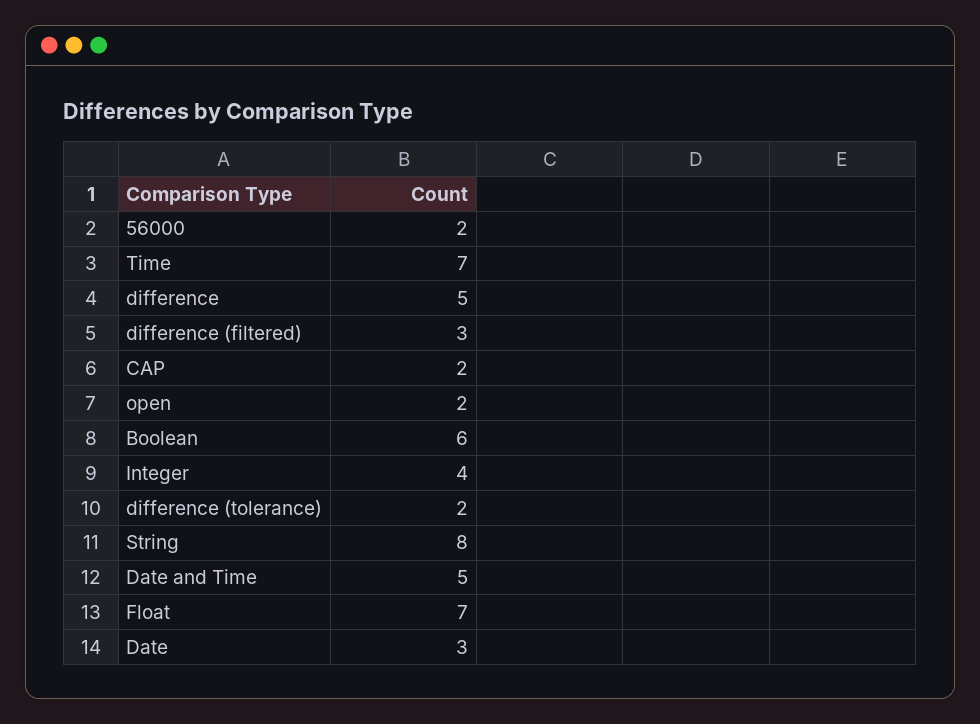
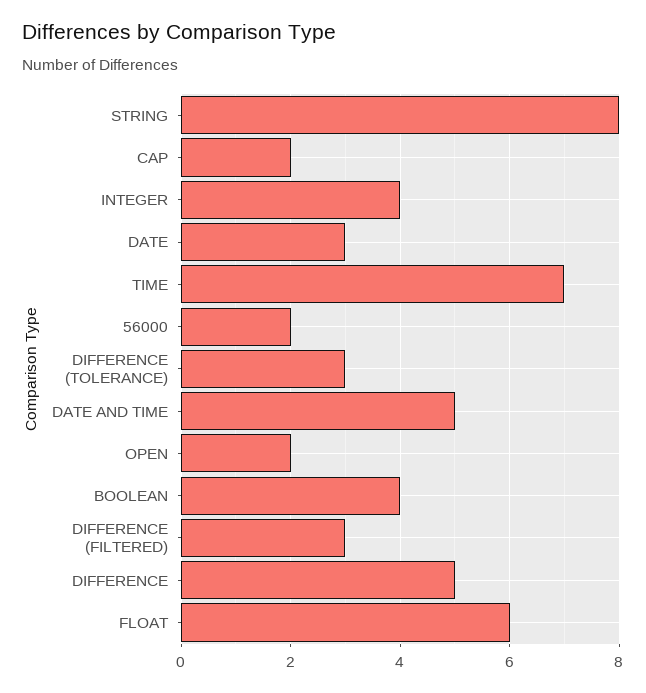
Boolean: 6 -> 4
difference (tolerance): 2 -> 3
Float: 7 -> 6

